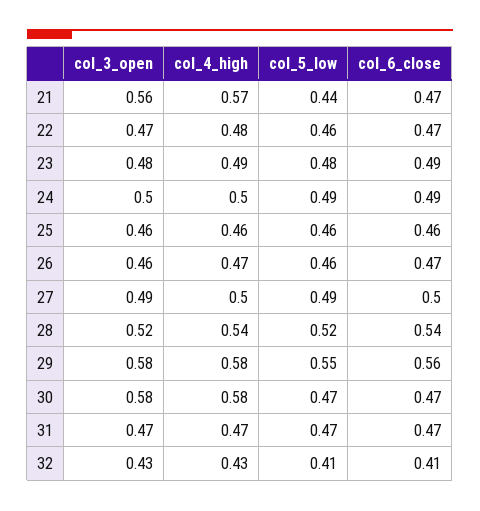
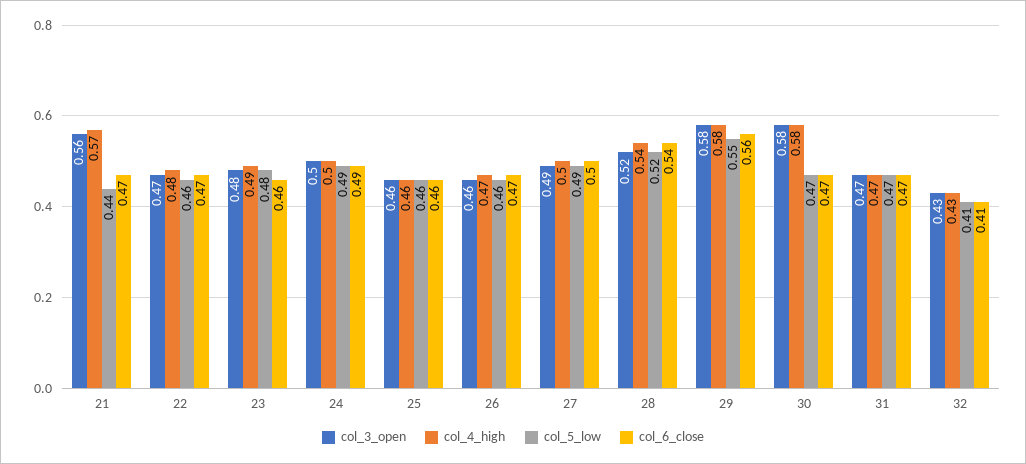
col_6_close, 23: 0.49 -> 0.46

